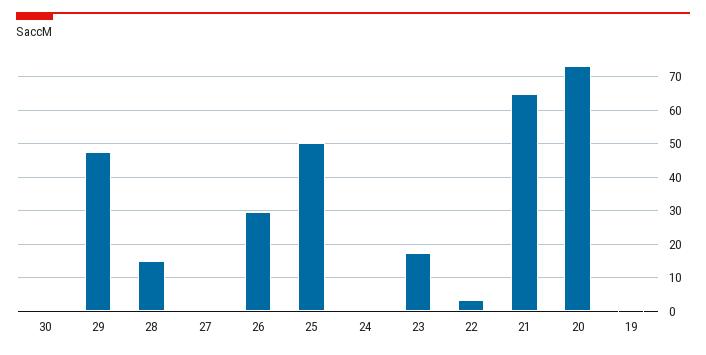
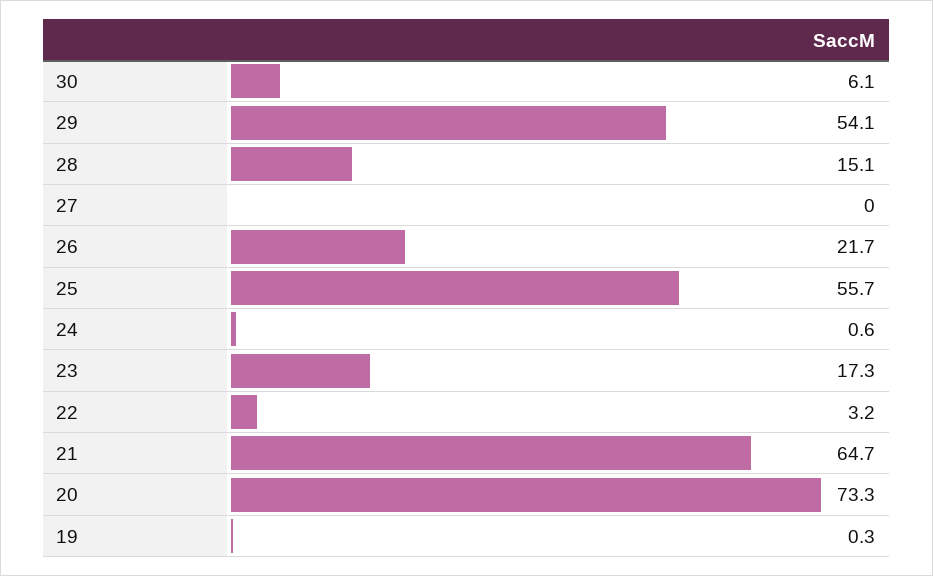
30: 0 -> 6.1
29: 48 -> 54.1
26: 30 -> 21.7
25: 50 -> 55.7

